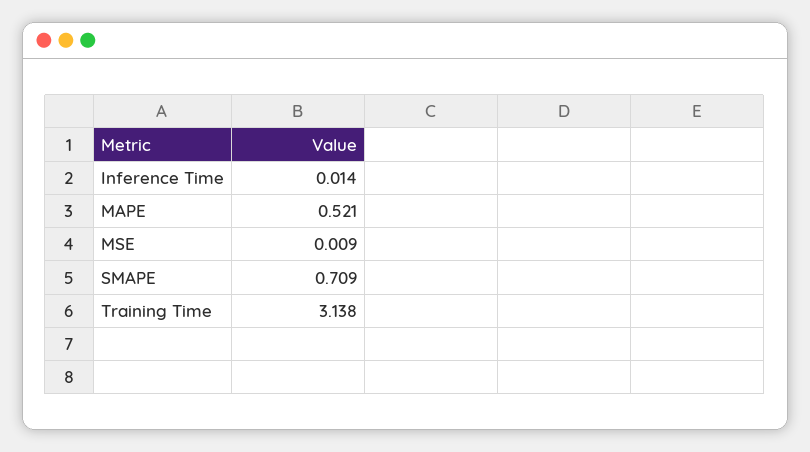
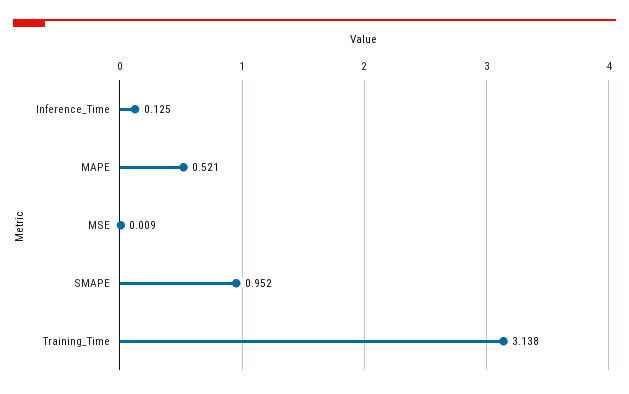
Inference Time: 0.014 -> 0.125
SMAPE: 0.709 -> 0.952

